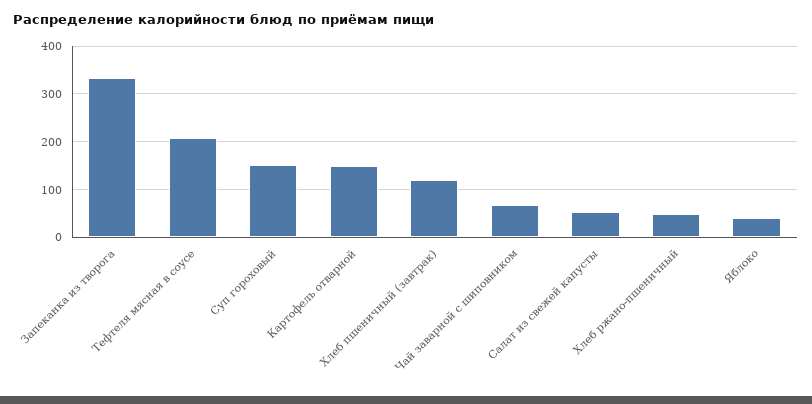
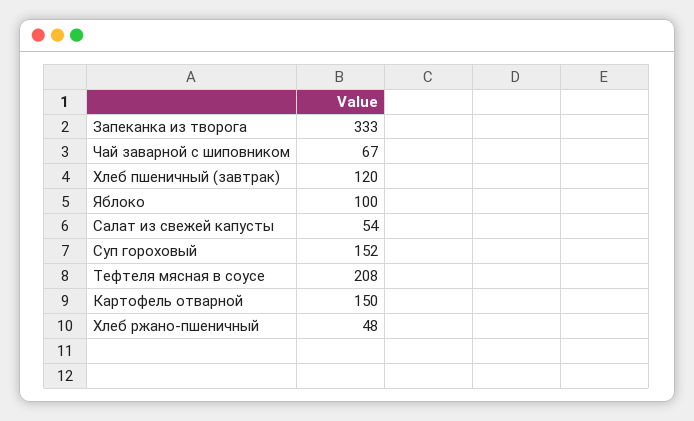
Яблоко: 40 -> 100

